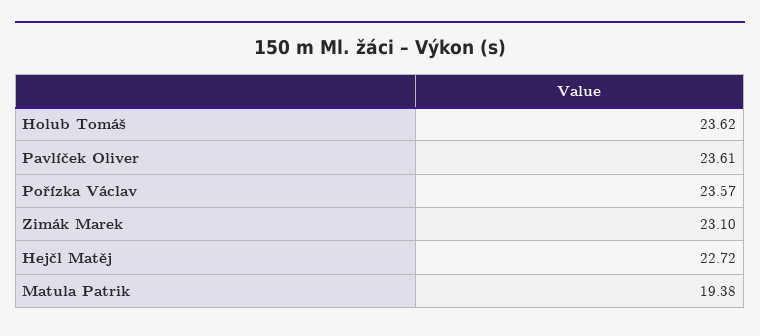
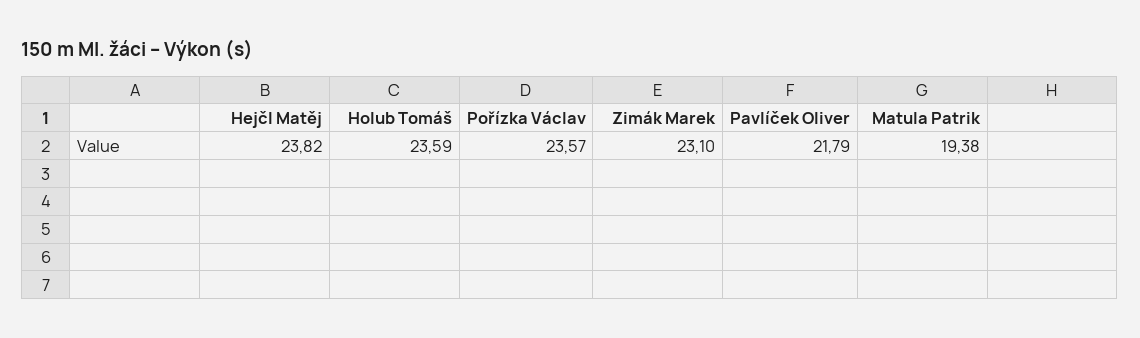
Holub Tomáš: 23.62 -> 23.59
Pavlíček Oliver: 23.61 -> 21.79
Hejčl Matěj: 22.72 -> 23.82

